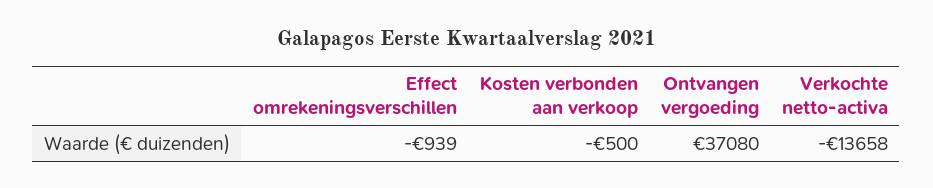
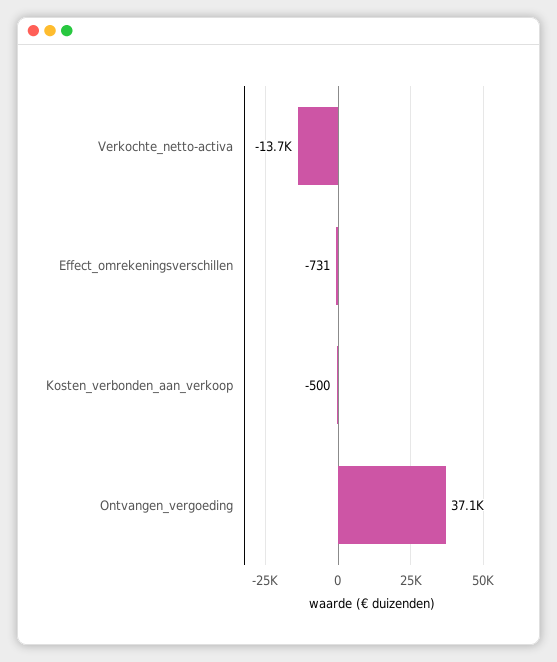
Effect omrekeningsverschillen: -939 -> -731

